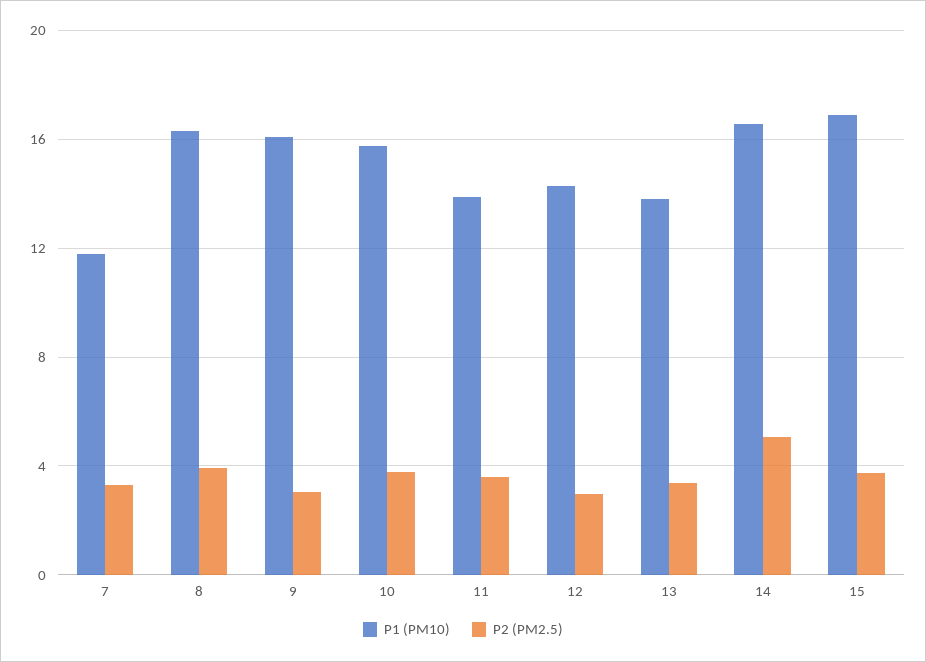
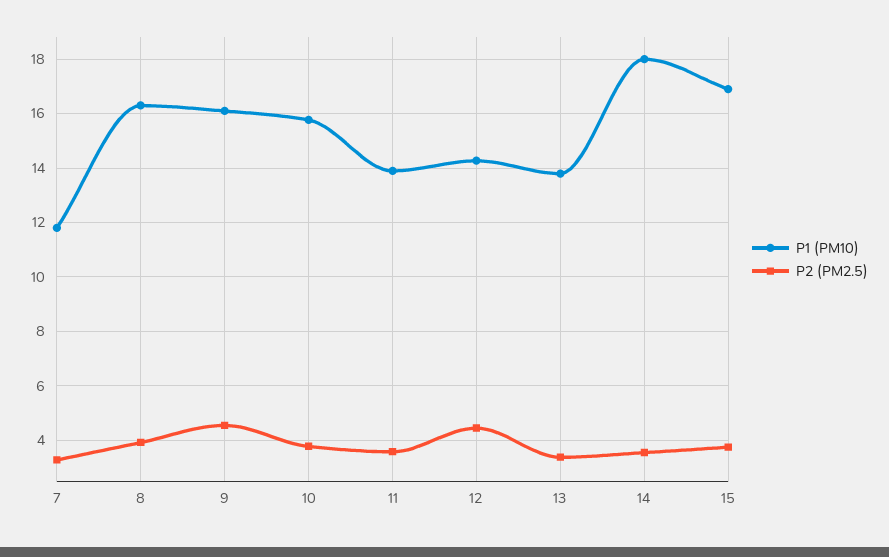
P2 (PM2.5), 9: 3 -> 4.5
P2 (PM2.5), 12: 3 -> 4.5
P1 (PM10), 14: 16.5 -> 18
P2 (PM2.5), 14: 5 -> 3.5

